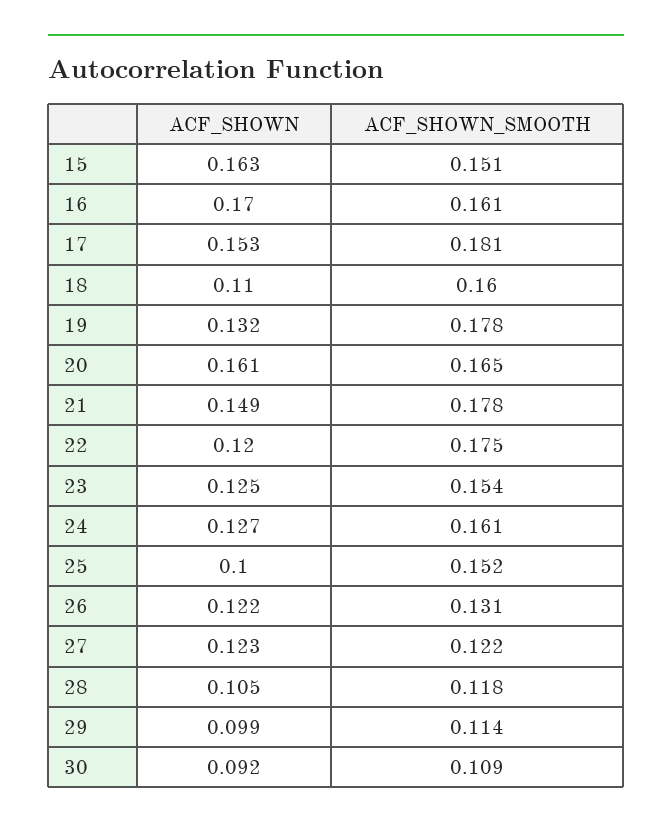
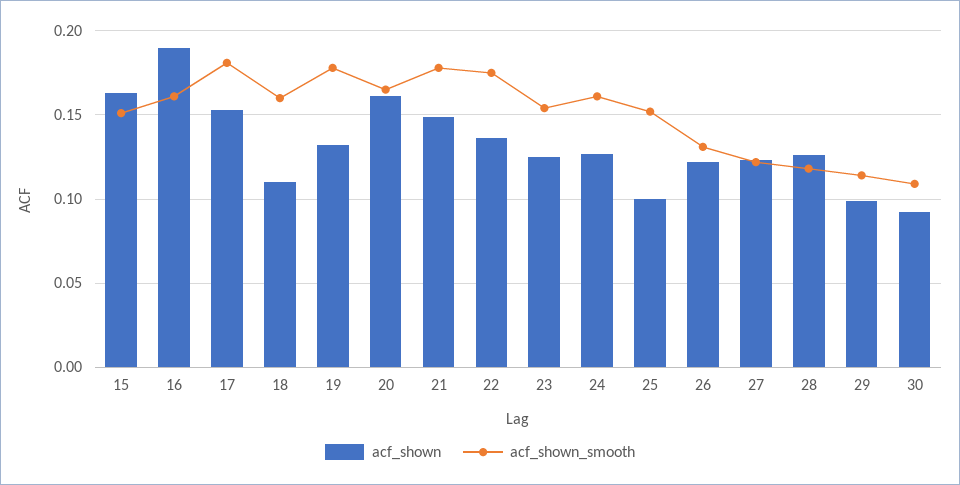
ACF_SHOWN, 16: 0.17 -> 0.19
ACF_SHOWN, 22: 0.12 -> 0.135
ACF_SHOWN, 28: 0.105 -> 0.125

